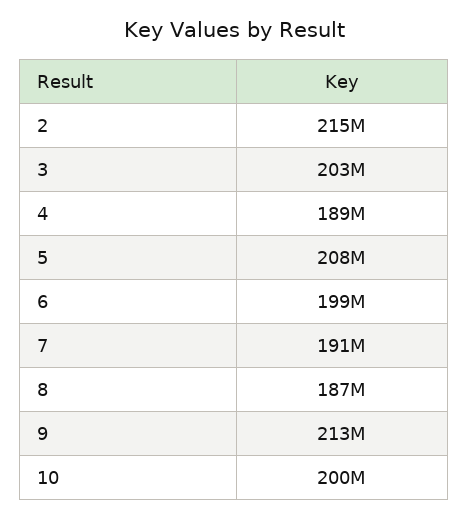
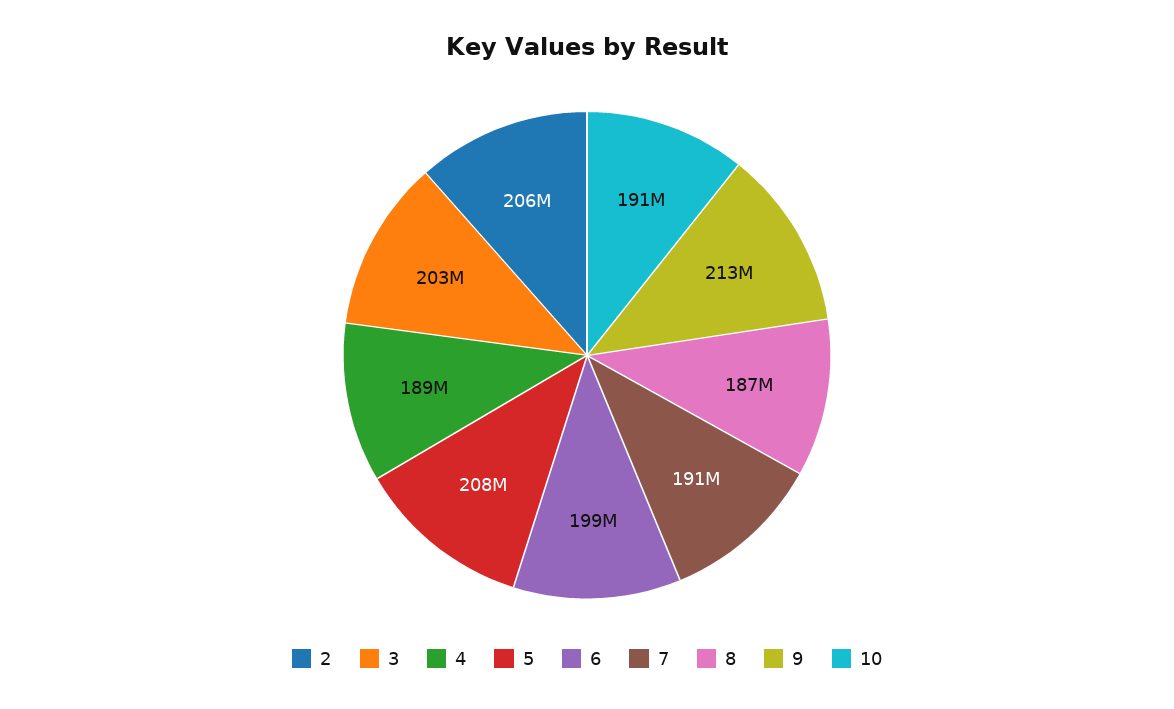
2: 215000000 -> 206000000
10: 200000000 -> 191000000

